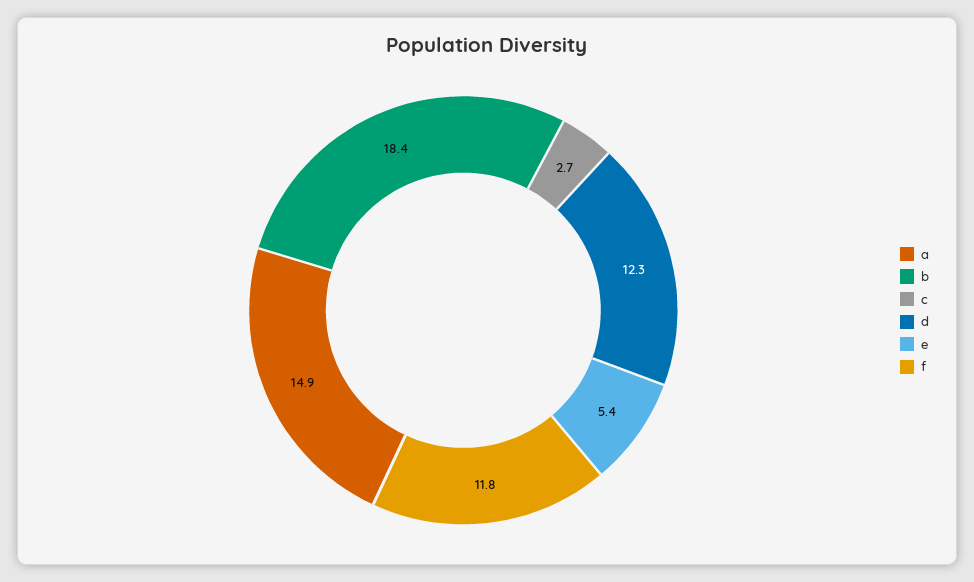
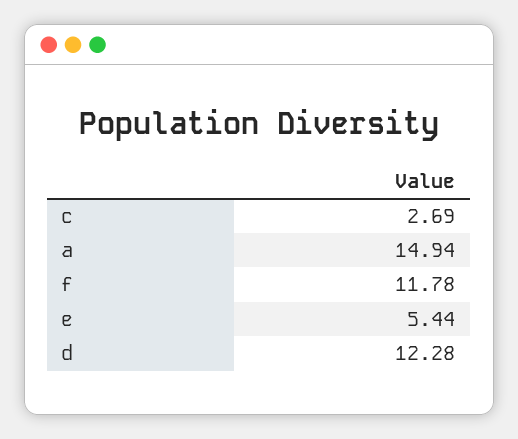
b: 18.4 -> none

